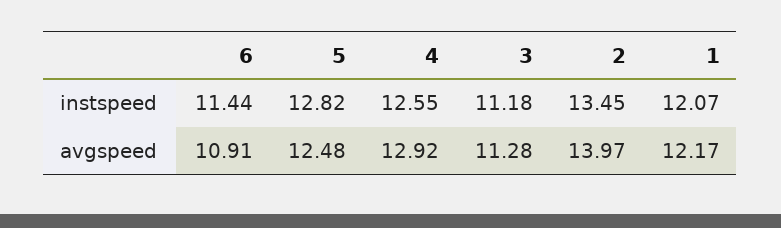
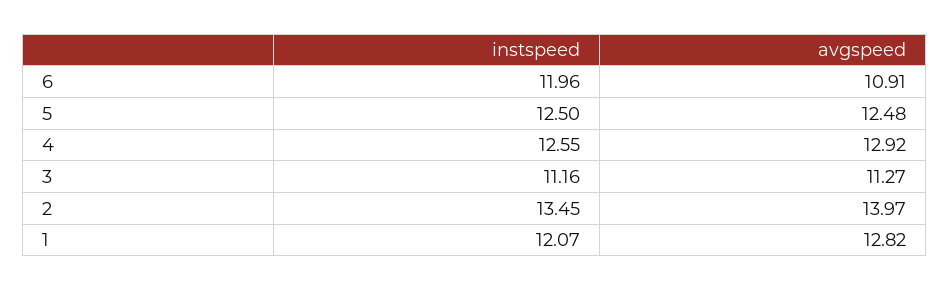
6, instspeed: 11.44 -> 11.96
5, instspeed: 12.82 -> 12.5
3, instspeed: 11.18 -> 11.16
3, avgspeed: 11.28 -> 11.27
1, avgspeed: 12.17 -> 12.82

